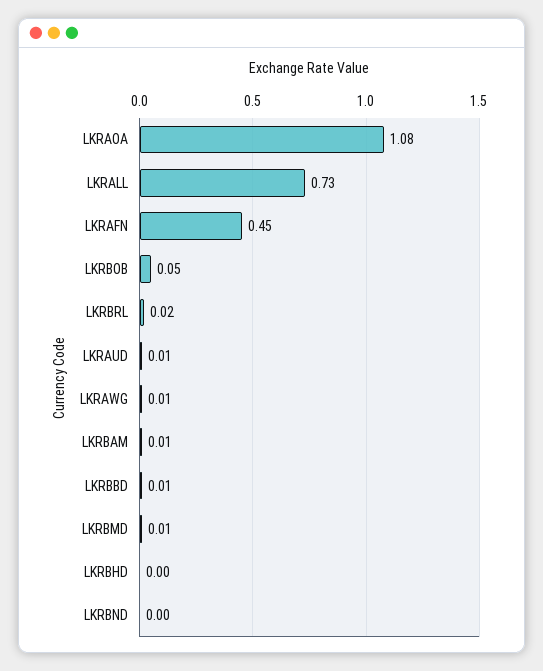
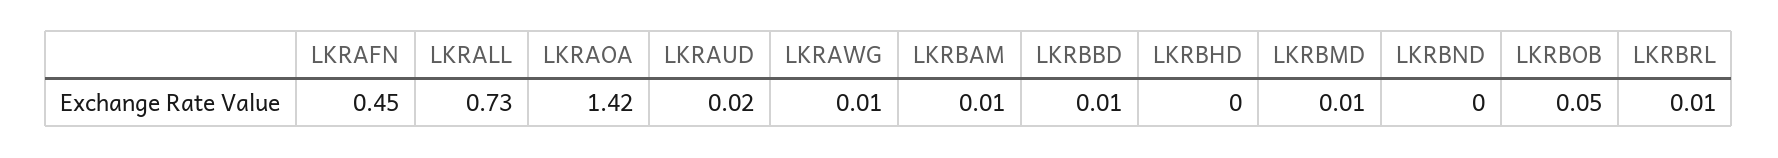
LKRAOA: 1.08 -> 1.42
LKRBRL: 0.02 -> 0.01
LKRAUD: 0.01 -> 0.02

